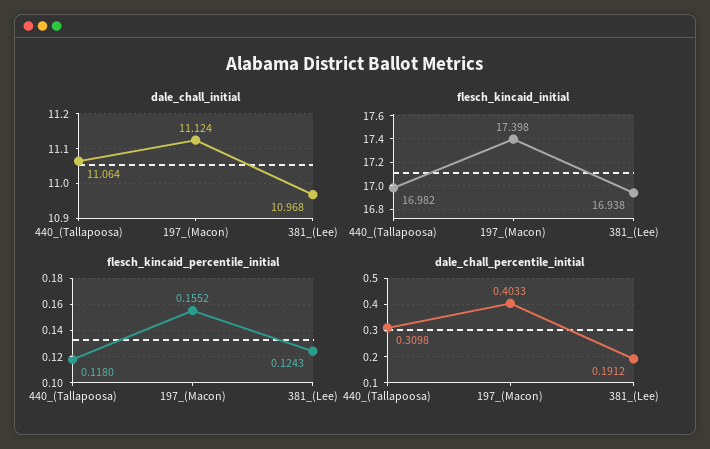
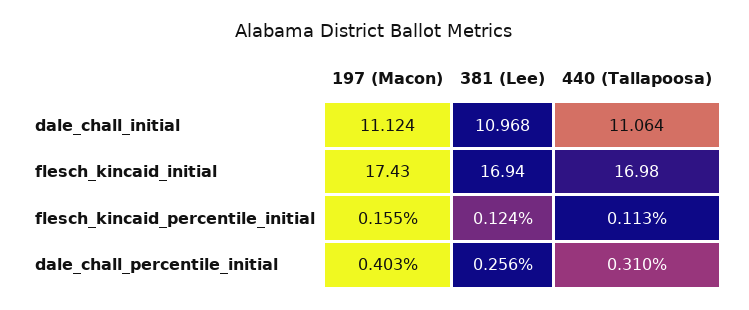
flesch_kincaid_initial, 197_(Macon): 17.398 -> 17.43
flesch_kincaid_percentile_initial, 440_(Tallapoosa): 0.118 -> 0.113
dale_chall_percentile_initial, 381_(Lee): 0.1912 -> 0.256

